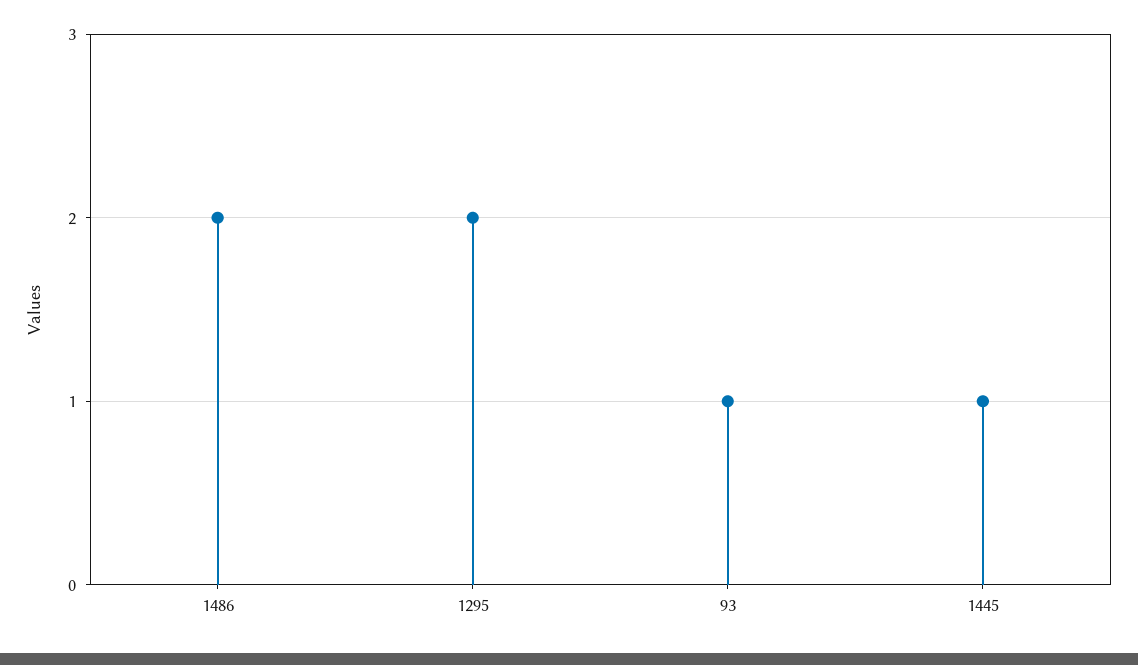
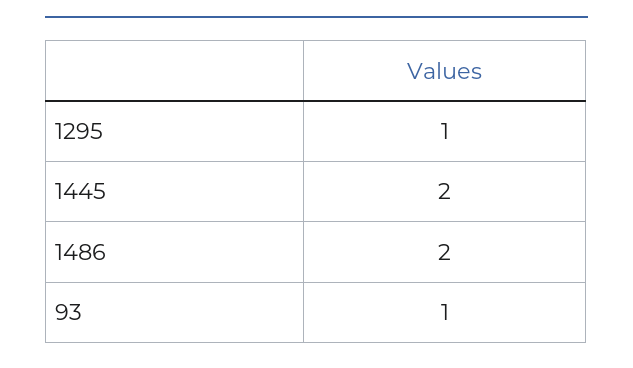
1295: 2 -> 1
1445: 1 -> 2

